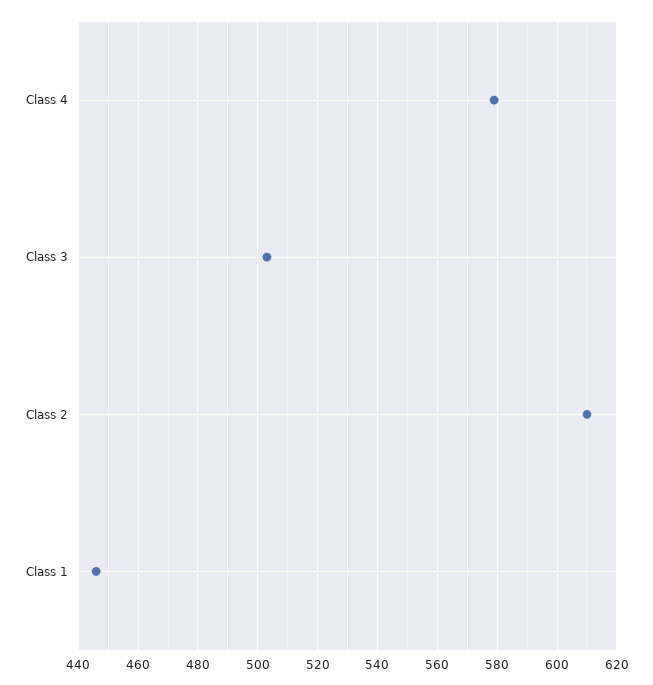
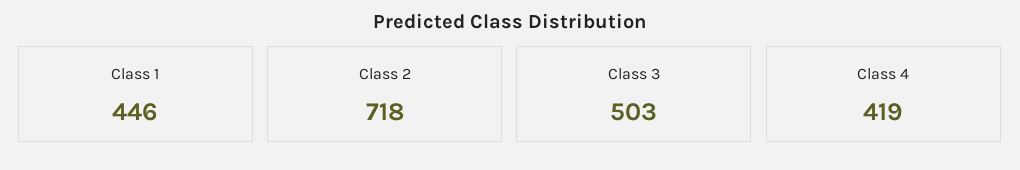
Class 4: 580 -> 419
Class 2: 610 -> 718

